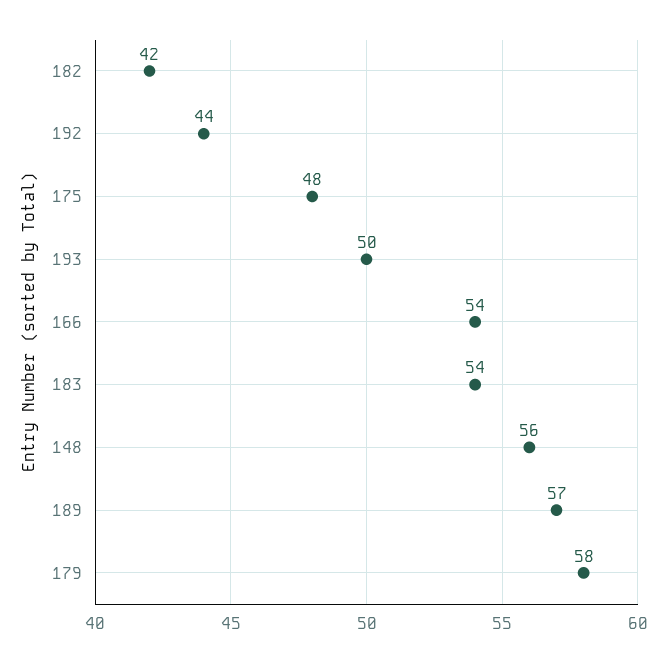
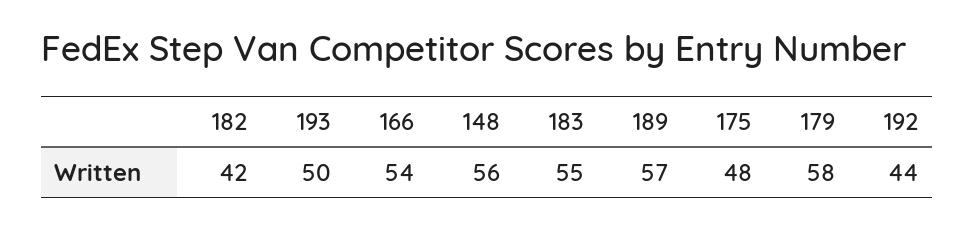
183: 54 -> 55

